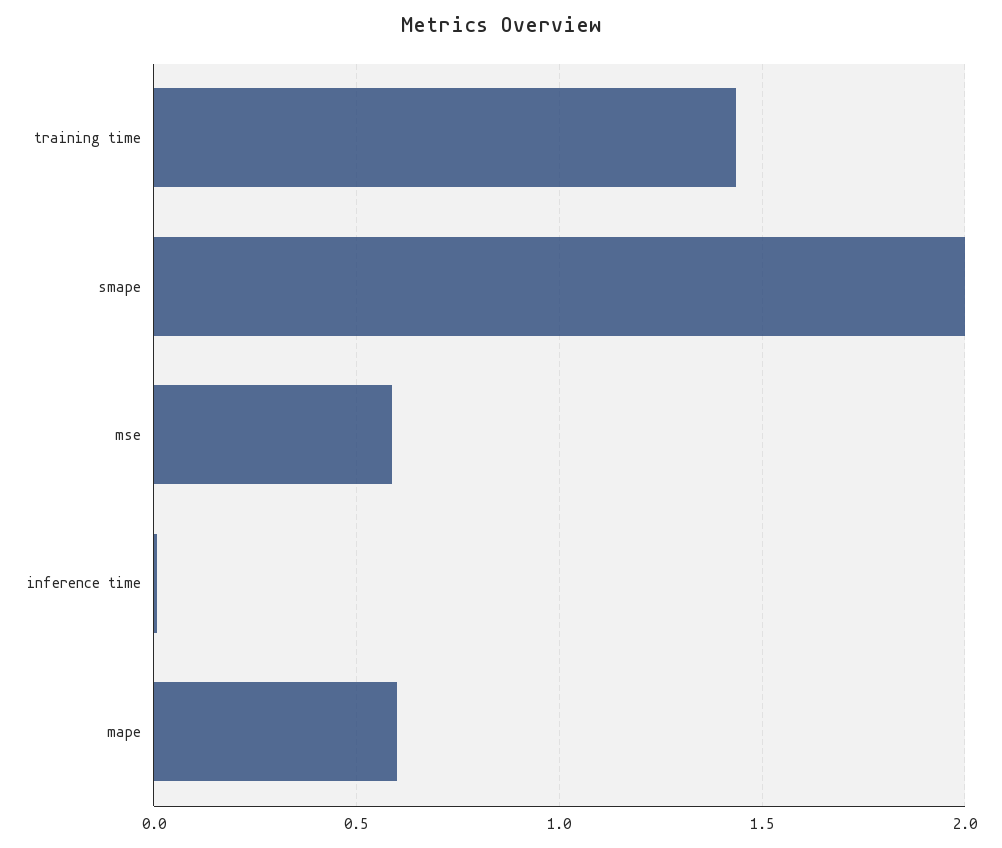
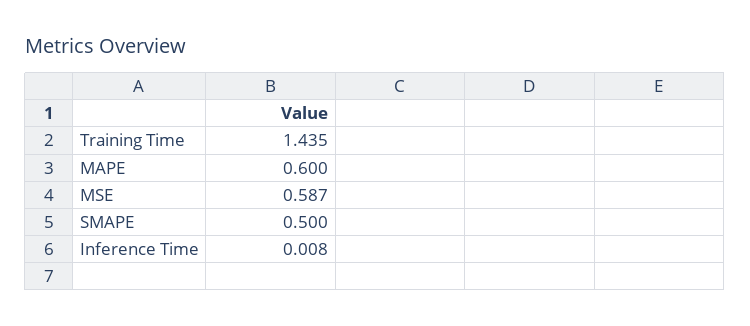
smape: 2 -> 0.5

